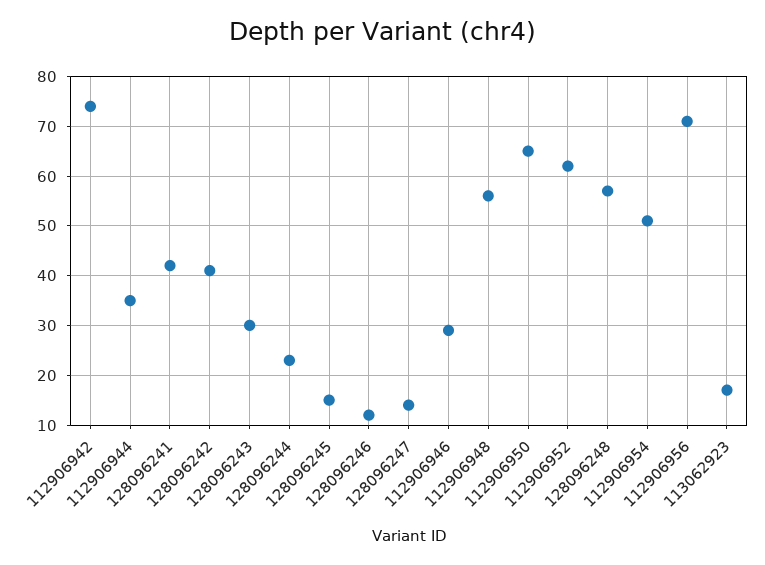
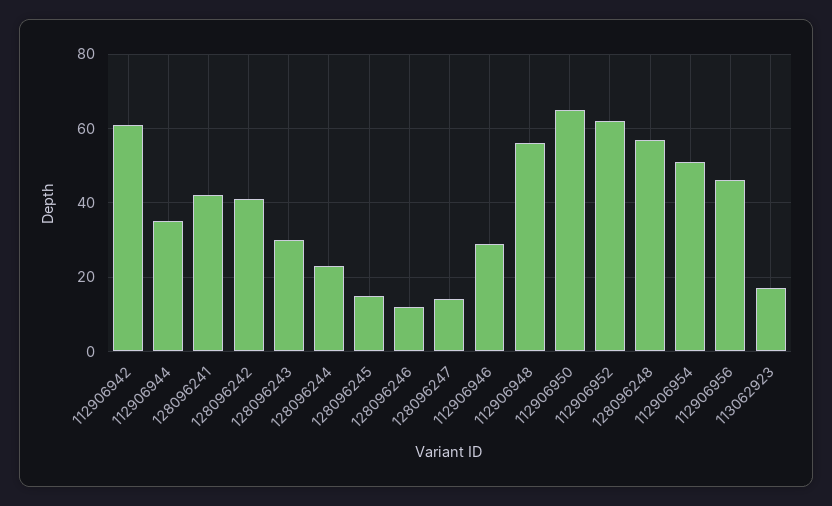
112906942: 75 -> 60
112906956: 70 -> 45

